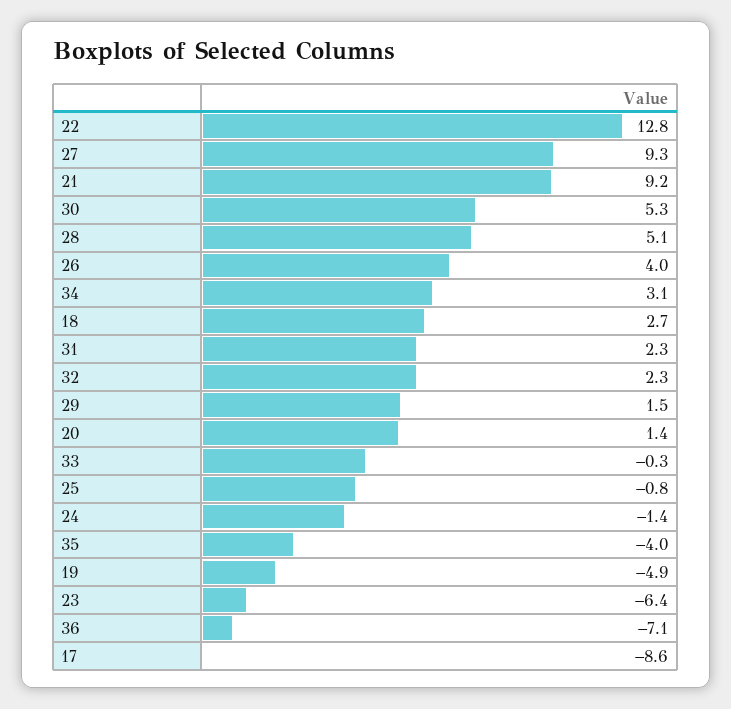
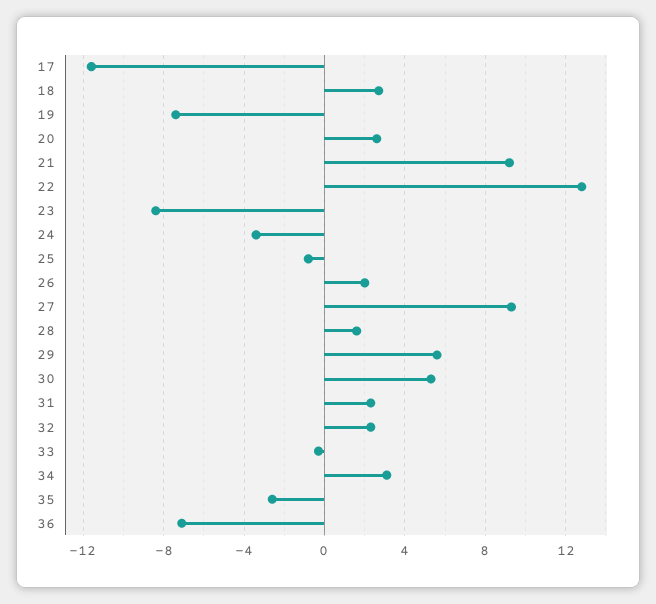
28: 5.1 -> 1.5
26: 4 -> 2
29: 1.5 -> 5.5
20: 1.4 -> 2.5
24: -1.4 -> -3.5
35: -4 -> -2.5
19: -4.9 -> -7.5
23: -6.4 -> -8.5
17: -8.6 -> -11.5

